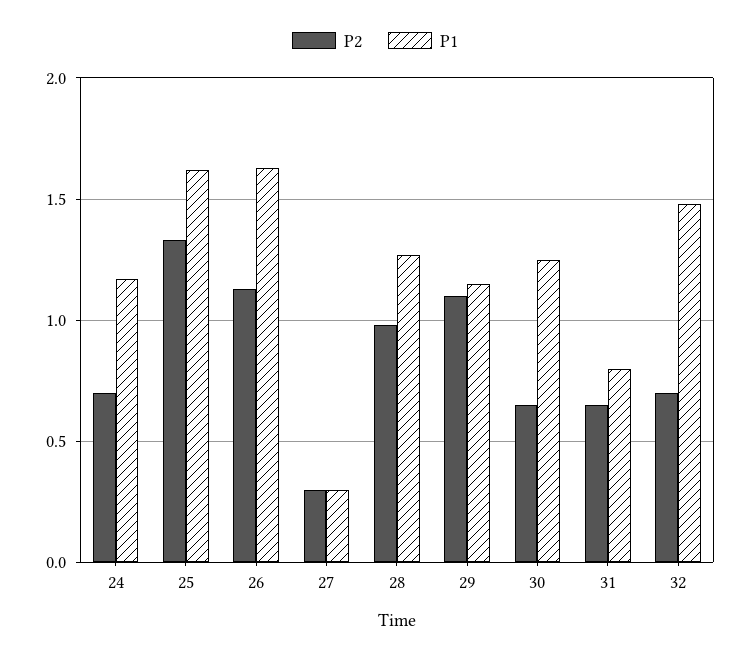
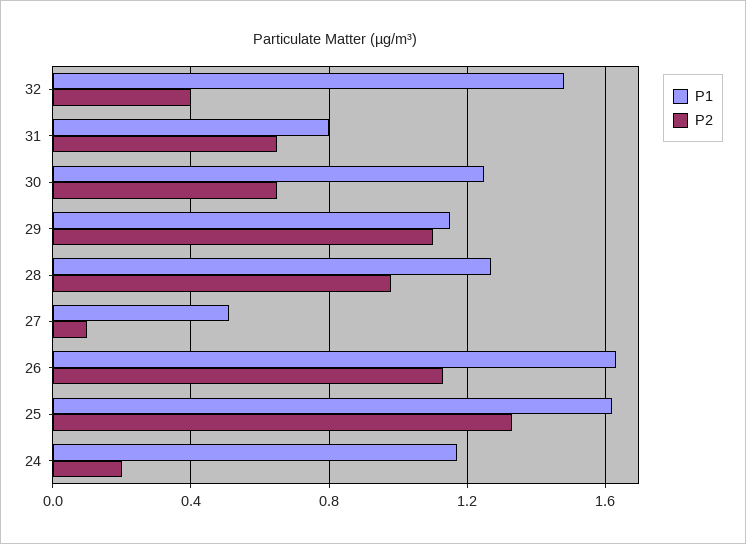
P2, 24: 0.7 -> 0.2
P2, 27: 0.3 -> 0.1
P1, 27: 0.3 -> 0.5
P2, 32: 0.7 -> 0.4

